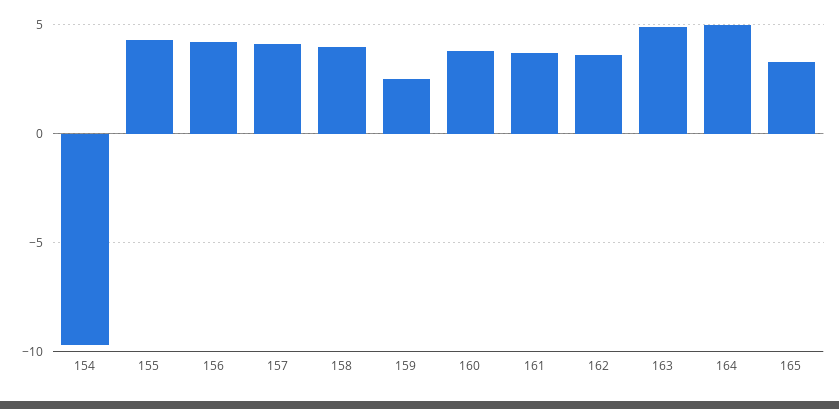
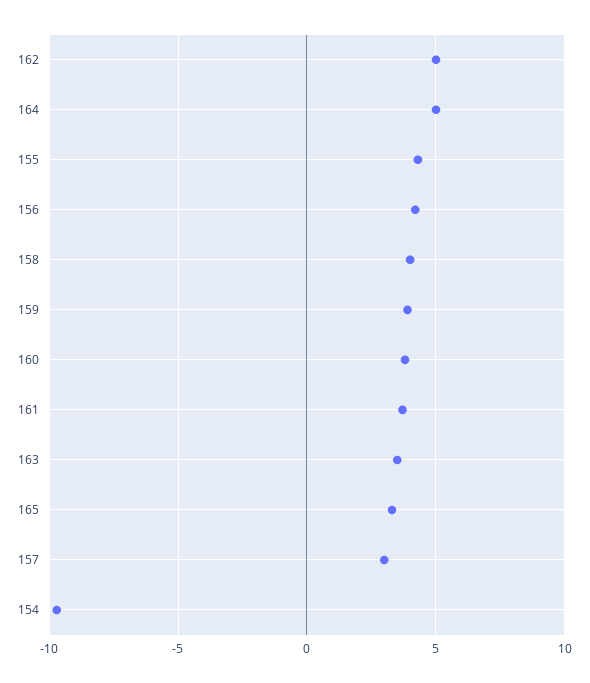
157: 4 -> 3
159: 2.5 -> 4
162: 3.5 -> 5
163: 5 -> 3.5

